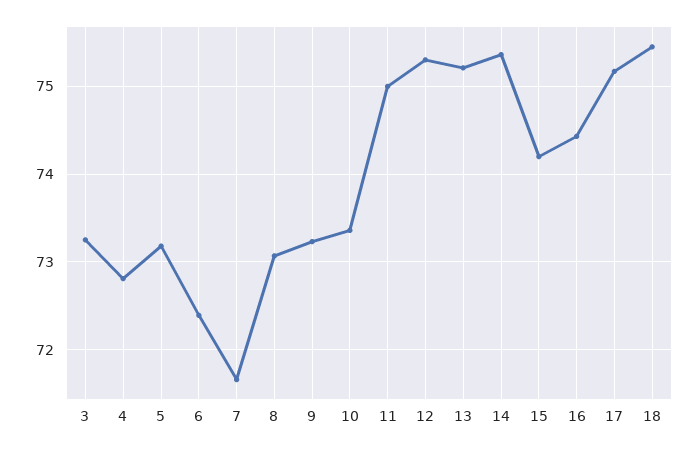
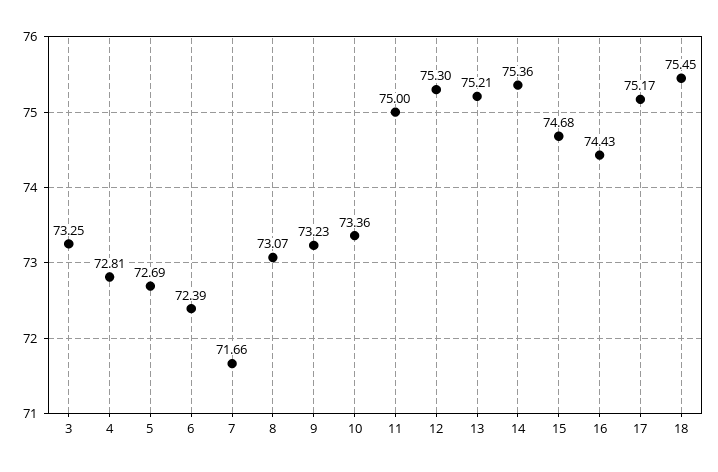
5: 73.2 -> 72.69
15: 74.2 -> 74.68

